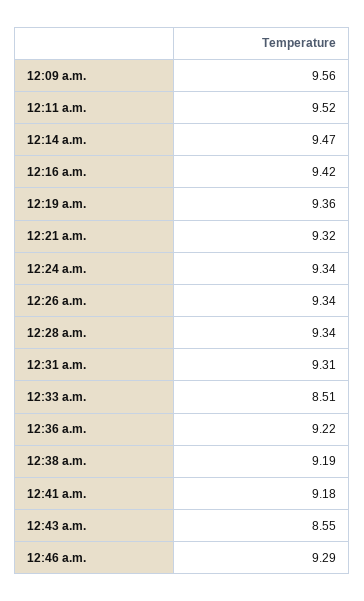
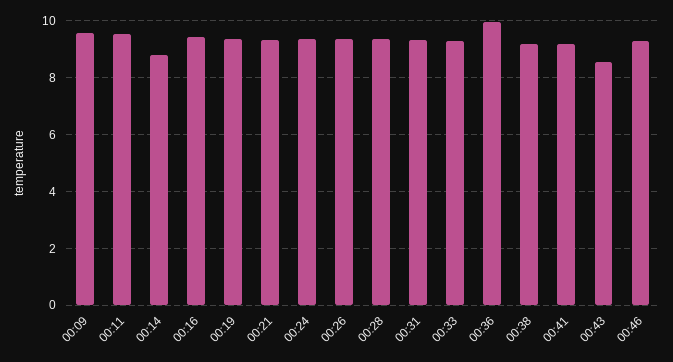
12:14 a.m.: 9.47 -> 8.75
12:33 a.m.: 8.51 -> 9.25
12:36 a.m.: 9.22 -> 10

